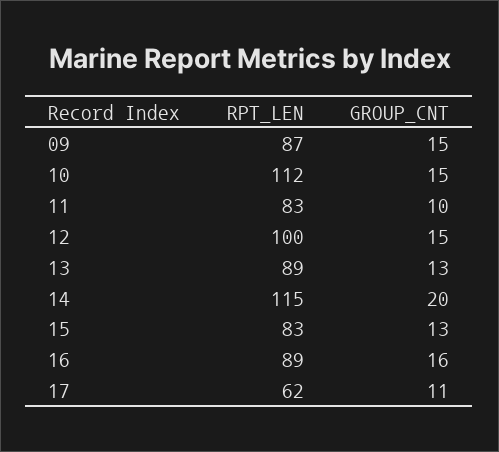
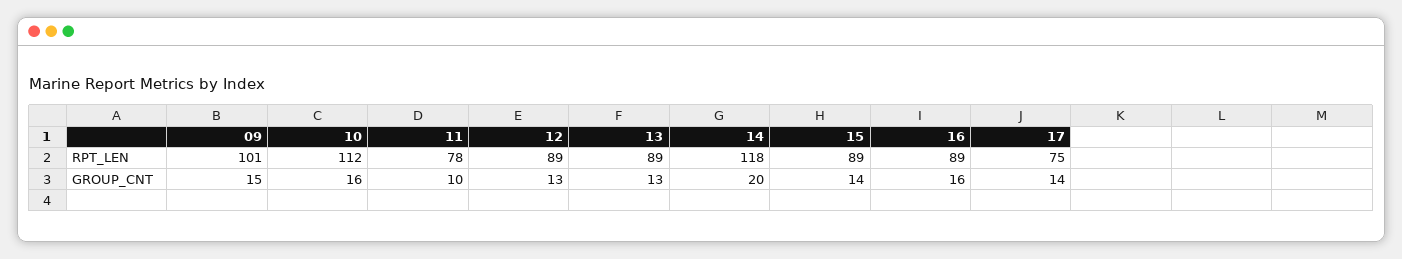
RPT_LEN, 09: 87 -> 101
GROUP_CNT, 10: 15 -> 16
RPT_LEN, 11: 83 -> 78
RPT_LEN, 12: 100 -> 89
GROUP_CNT, 12: 15 -> 13
RPT_LEN, 14: 115 -> 118
RPT_LEN, 15: 83 -> 89
GROUP_CNT, 15: 13 -> 14
RPT_LEN, 17: 62 -> 75
GROUP_CNT, 17: 11 -> 14

